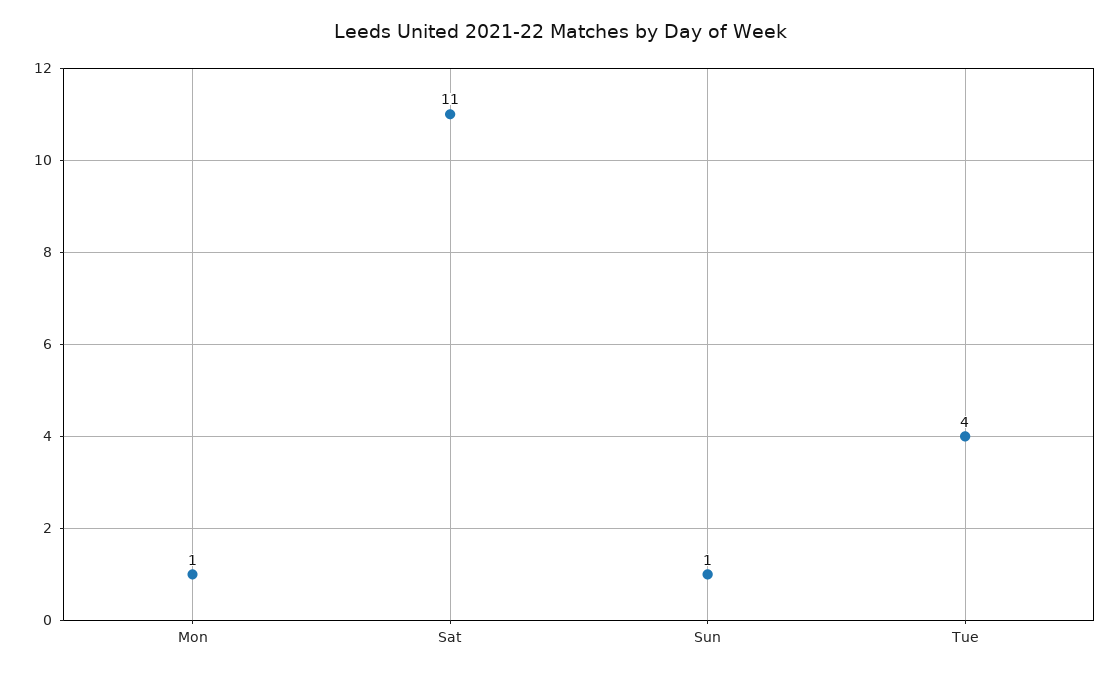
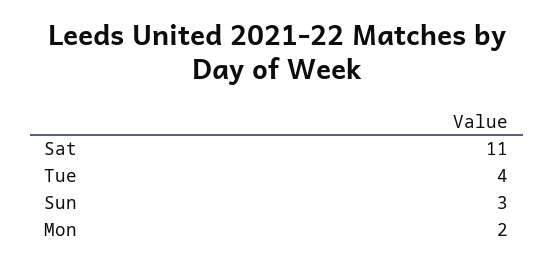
Mon: 1 -> 2
Sun: 1 -> 3

